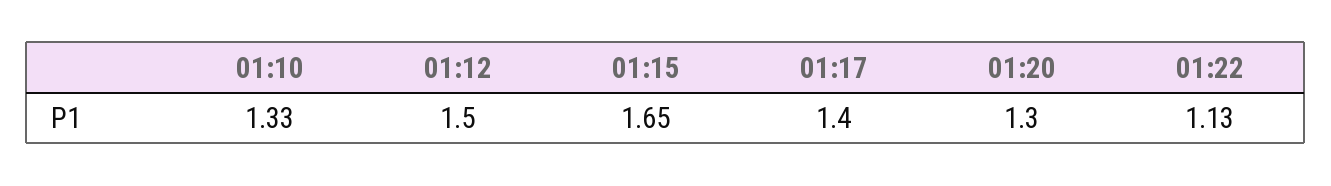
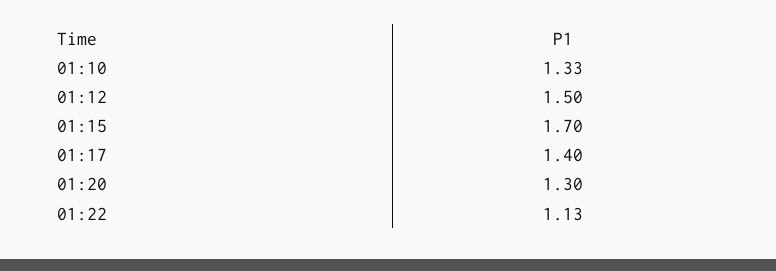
01:15: 1.65 -> 1.7

